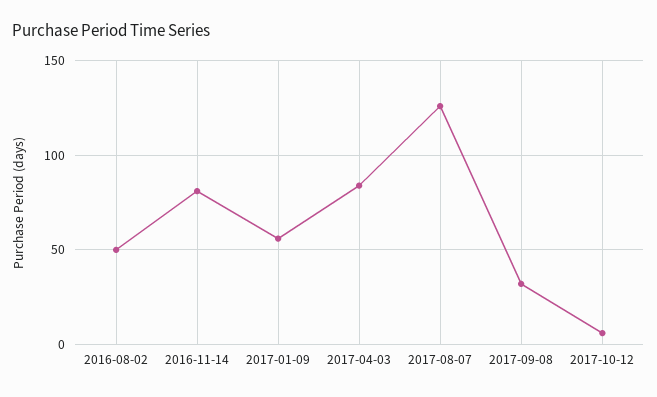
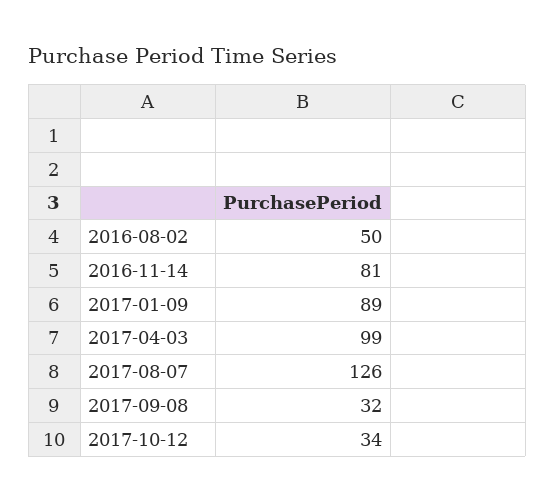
2017-01-09: 55 -> 89
2017-04-03: 85 -> 99
2017-10-12: 5 -> 34

